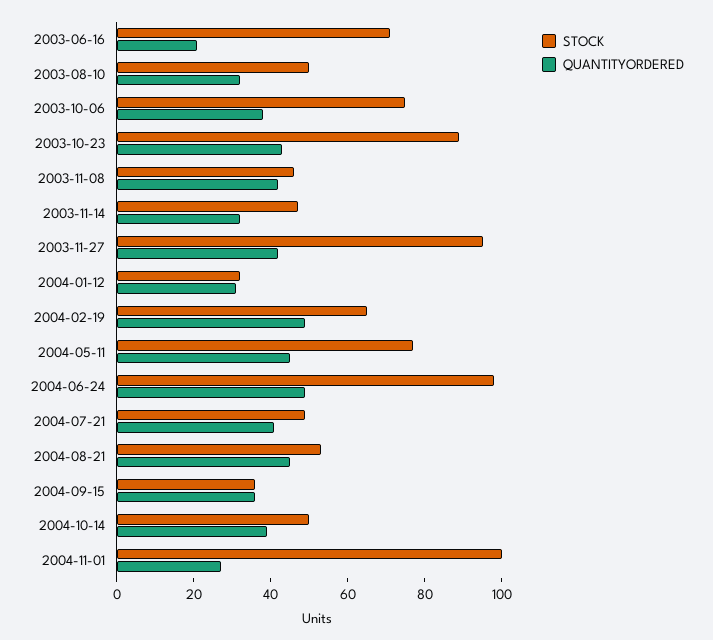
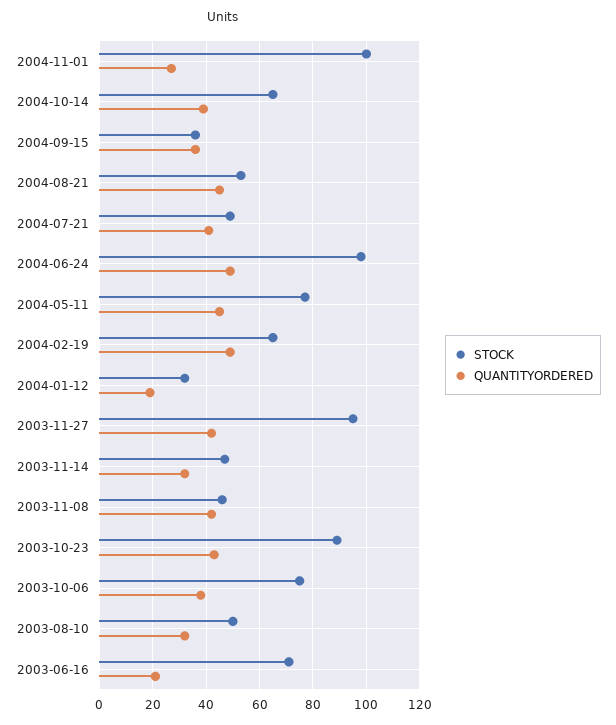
QUANTITYORDERED, 2004-01-12: 30 -> 20
STOCK, 2004-10-14: 50 -> 65

